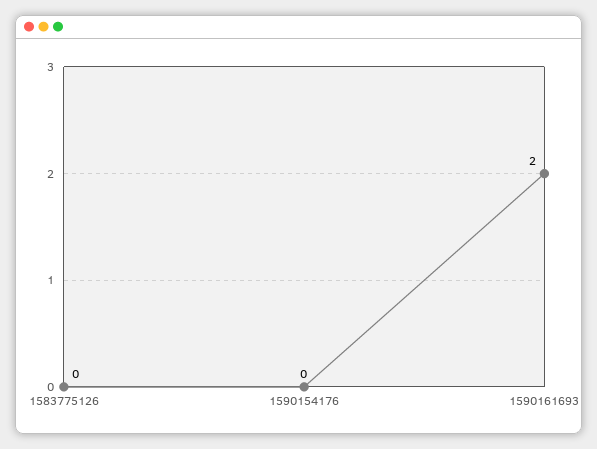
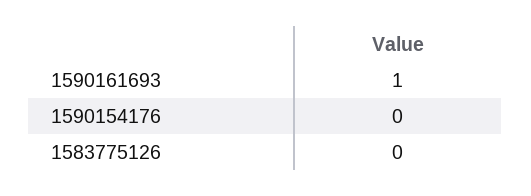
1590161693: 2 -> 1

